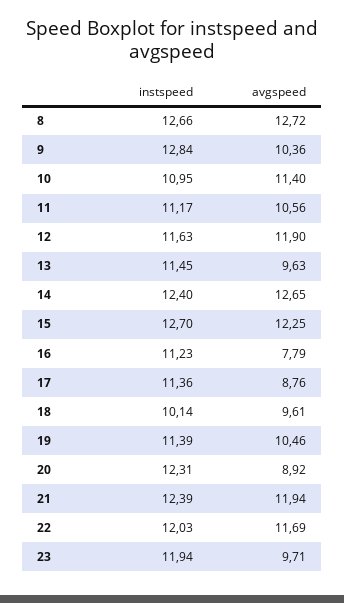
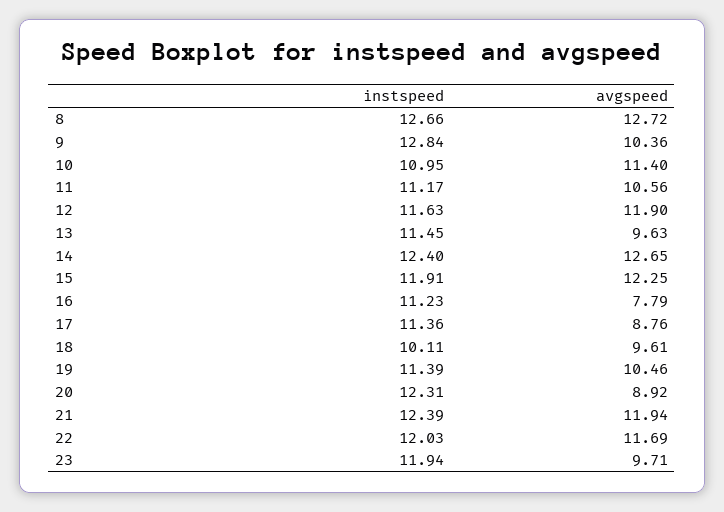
instspeed, 15: 12.7 -> 11.91
instspeed, 18: 10.14 -> 10.11

